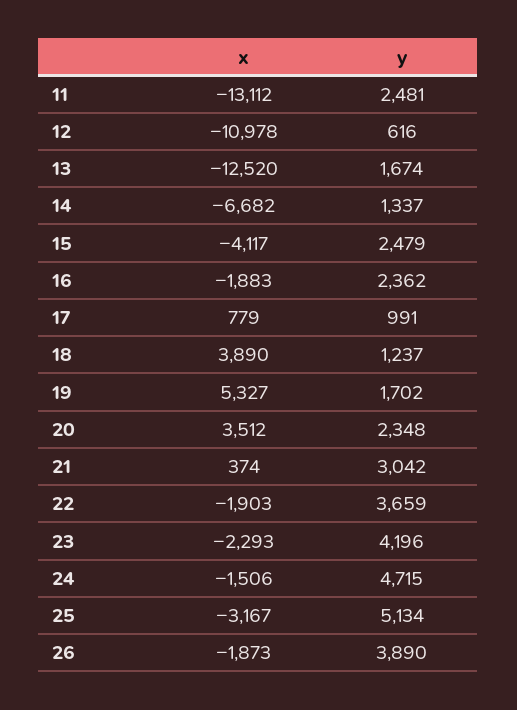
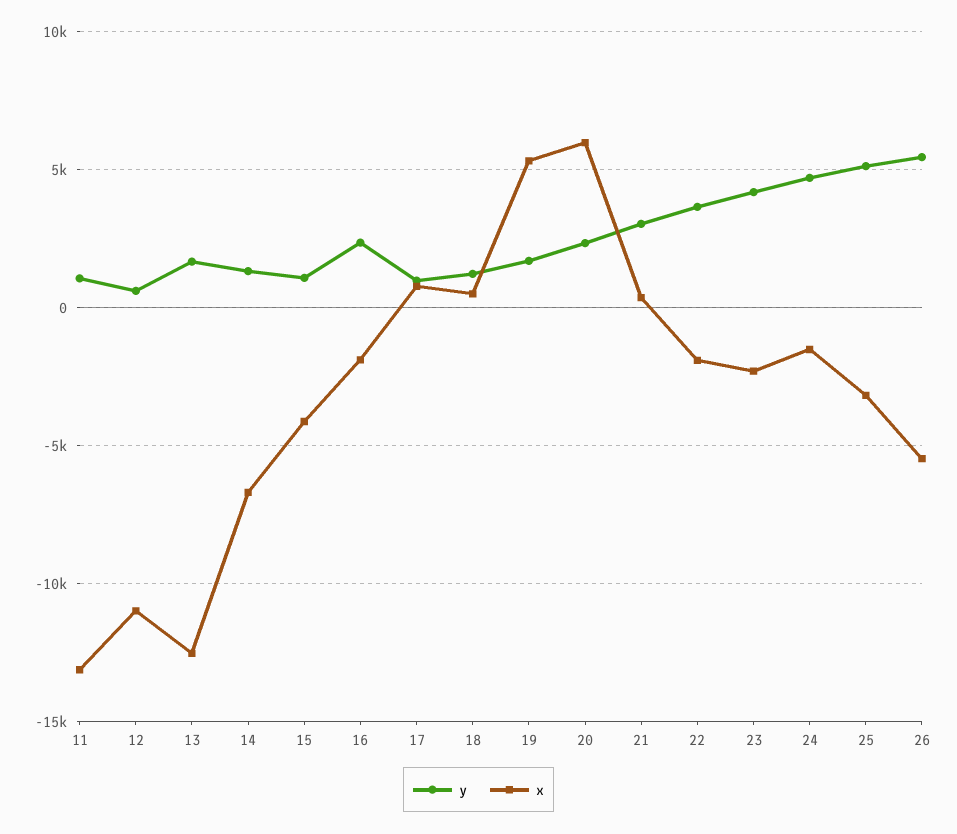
y, 11: 2481 -> 1000
y, 15: 2479 -> 1000
x, 18: 3890 -> 500
x, 20: 3512 -> 6000
x, 26: -1873 -> -5500
y, 26: 3890 -> 5500

